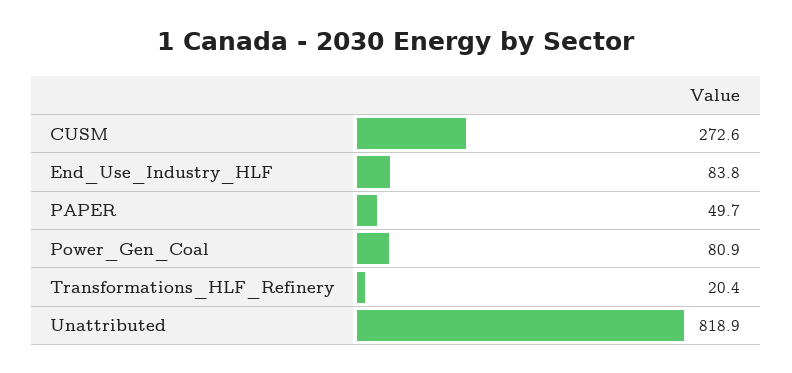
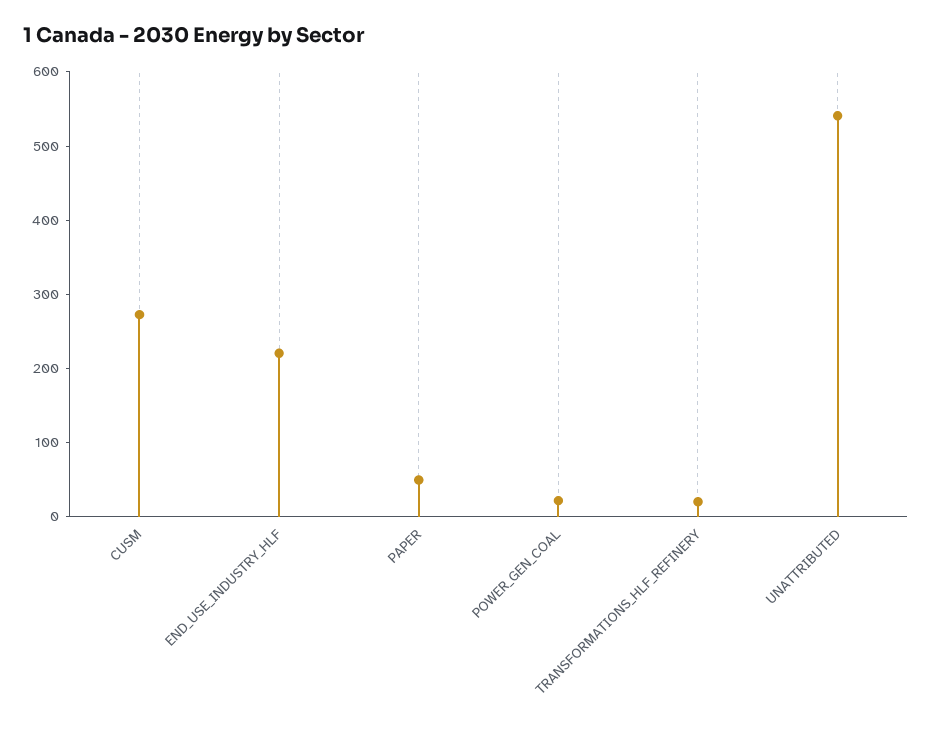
End_Use_Industry_HLF: 83.8 -> 220
Power_Gen_Coal: 80.9 -> 20
Unattributed: 818.9 -> 540

